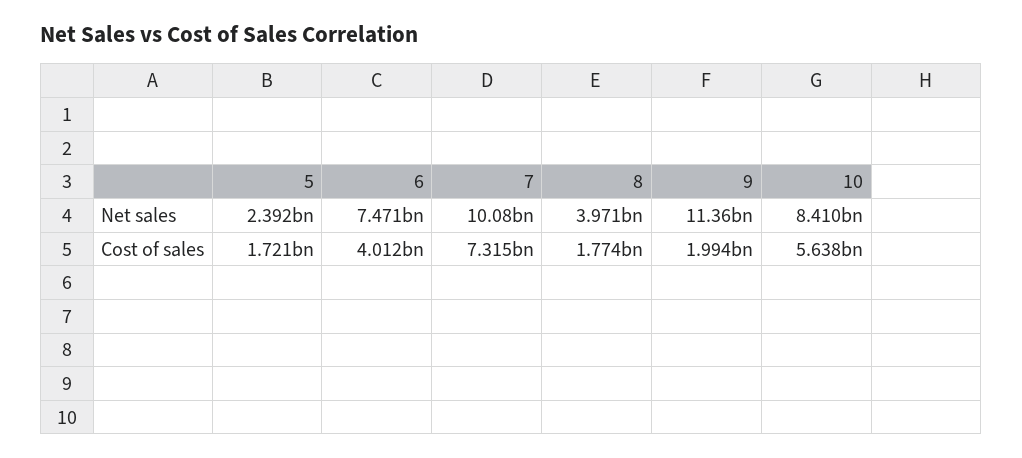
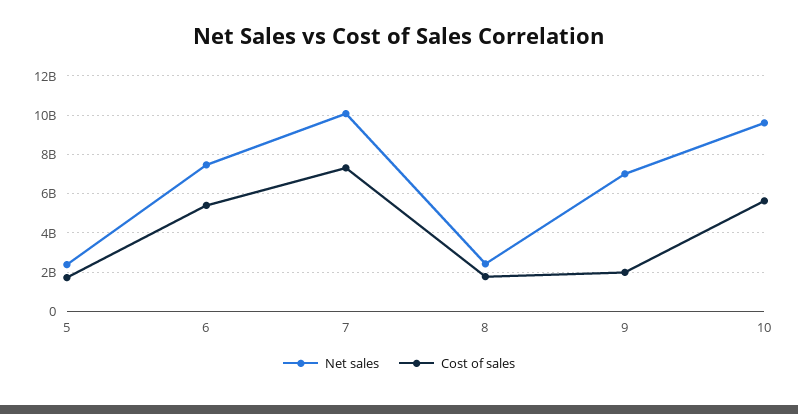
Net sales, 8: 3971000000 -> 2500000000
Net sales, 9: 11360000000 -> 7000000000
Net sales, 10: 8410000000 -> 9500000000
Cost of sales, 6: 4012000000 -> 5500000000

